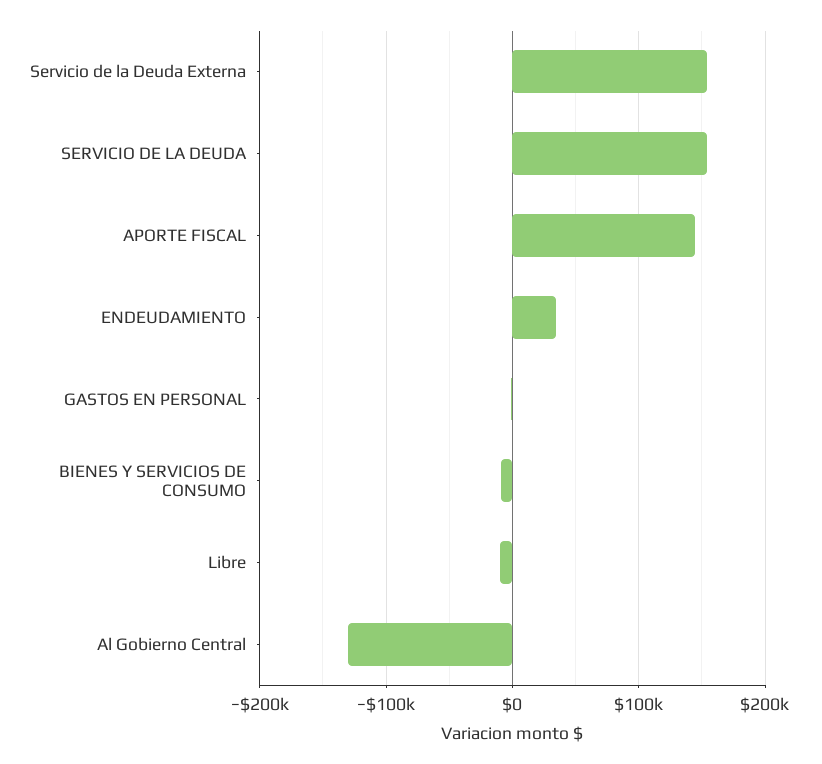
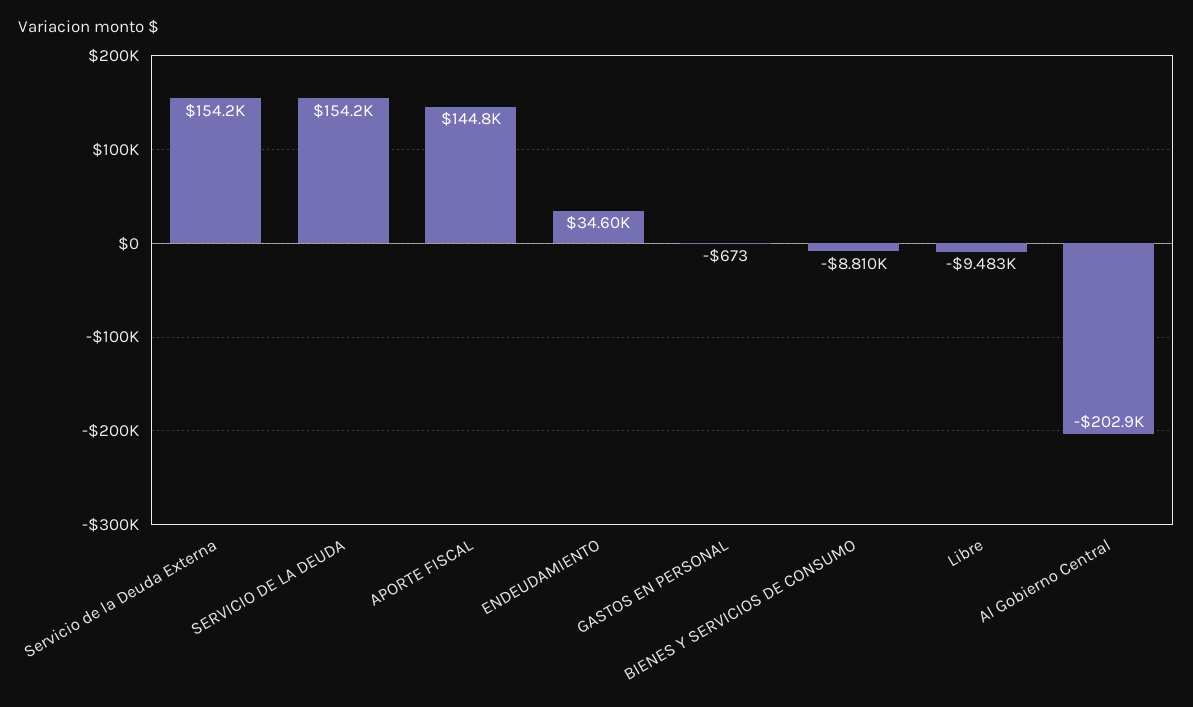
Al Gobierno Central: -130000 -> -202900

